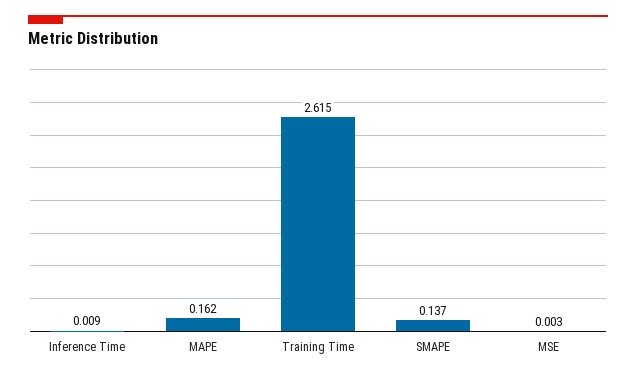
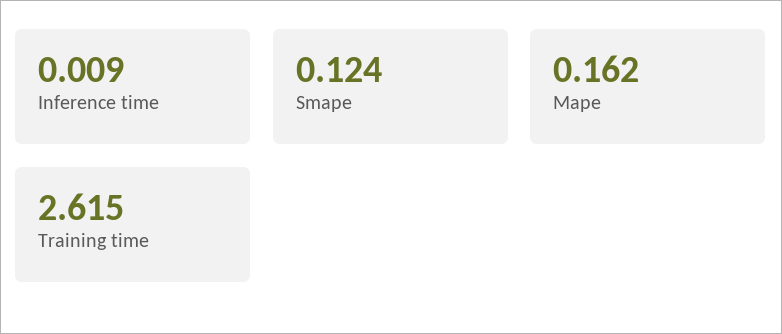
SMAPE: 0.137 -> 0.124
MSE: 0.003 -> none

